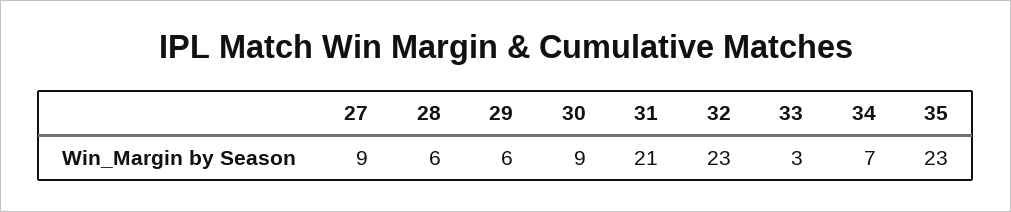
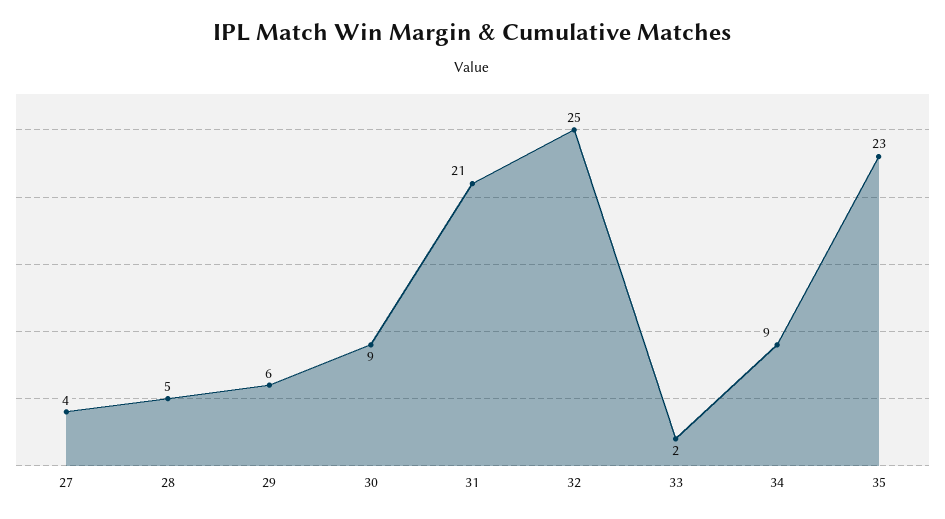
27: 9 -> 4
28: 6 -> 5
32: 23 -> 25
33: 3 -> 2
34: 7 -> 9

